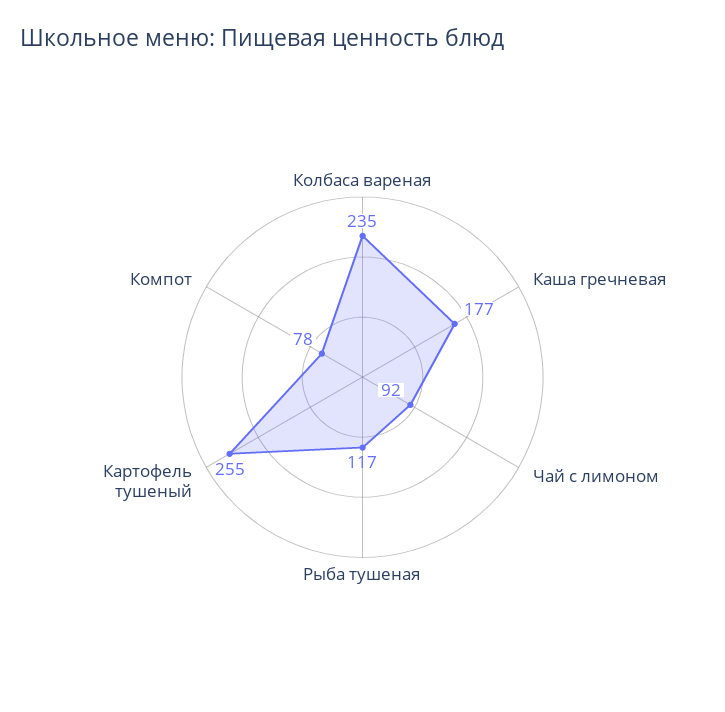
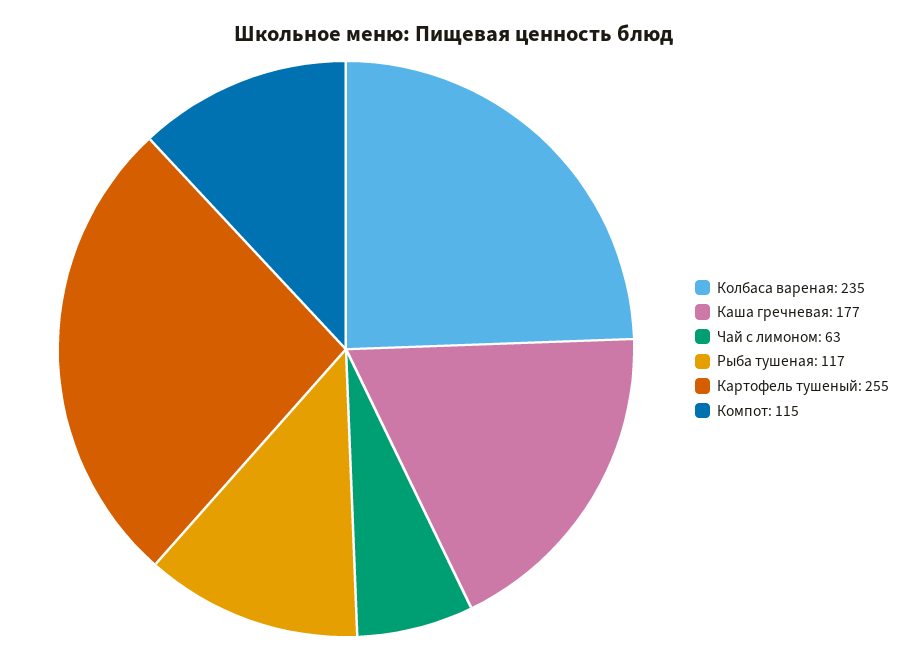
Чай с лимоном: 92 -> 63
Компот: 78 -> 115

